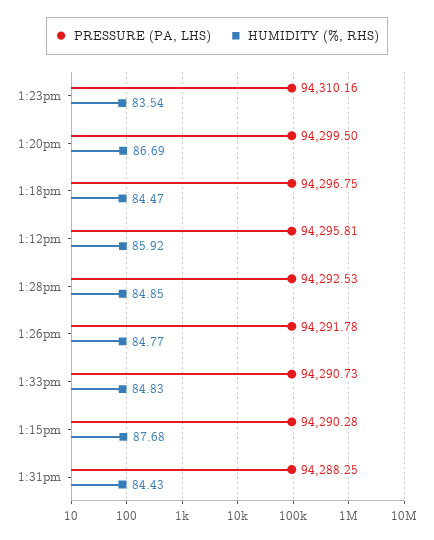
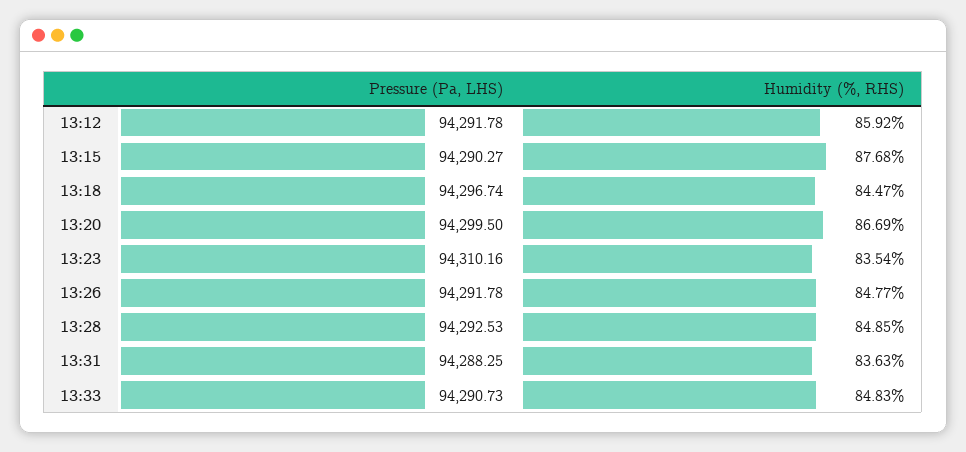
PRESSURE (PA, LHS), 1:18pm: 94296.75 -> 94296.74
PRESSURE (PA, LHS), 1:12pm: 94295.81 -> 94291.78
PRESSURE (PA, LHS), 1:15pm: 94290.28 -> 94290.27
HUMIDITY (%, RHS), 1:31pm: 84.43 -> 83.63

